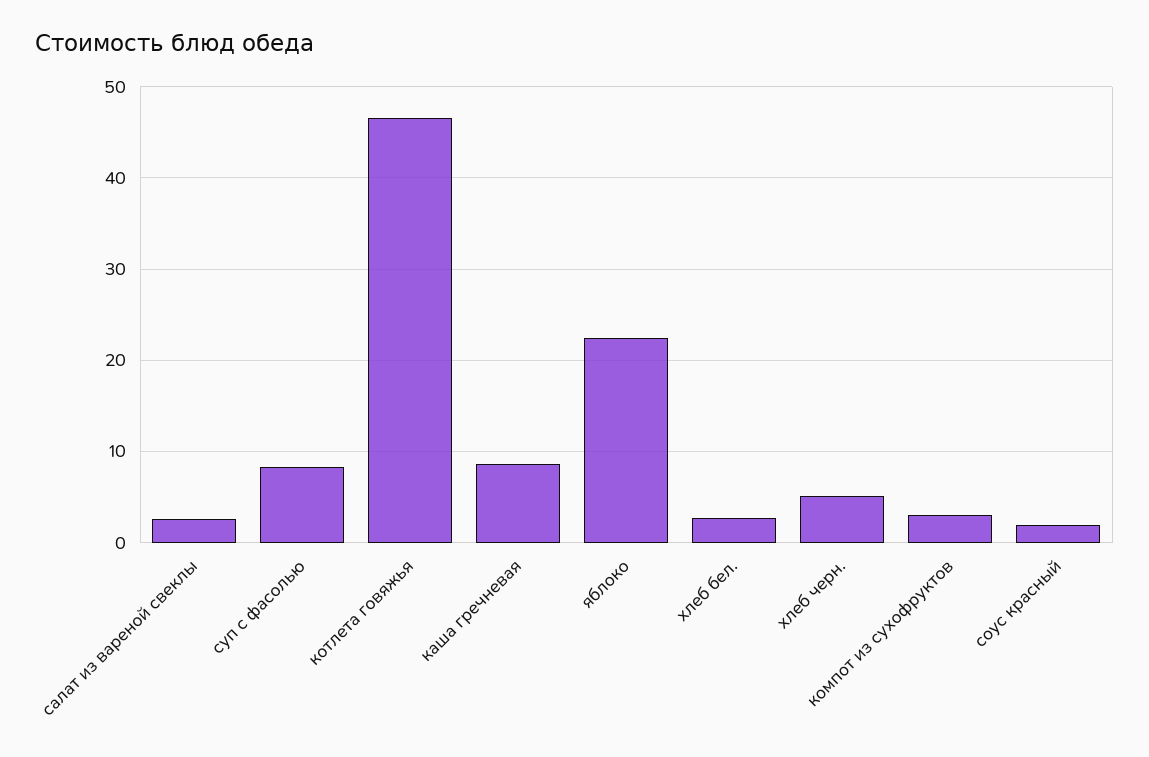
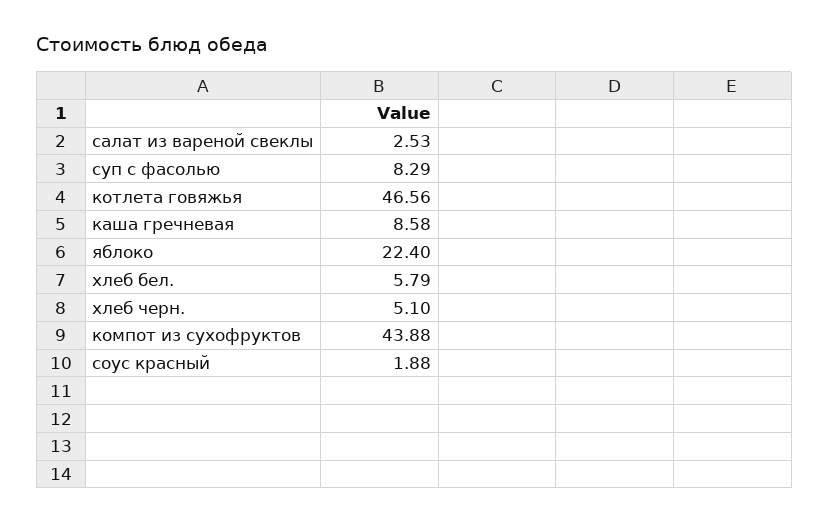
хлеб бел.: 3 -> 5.79
компот из сухофруктов: 3 -> 43.88

